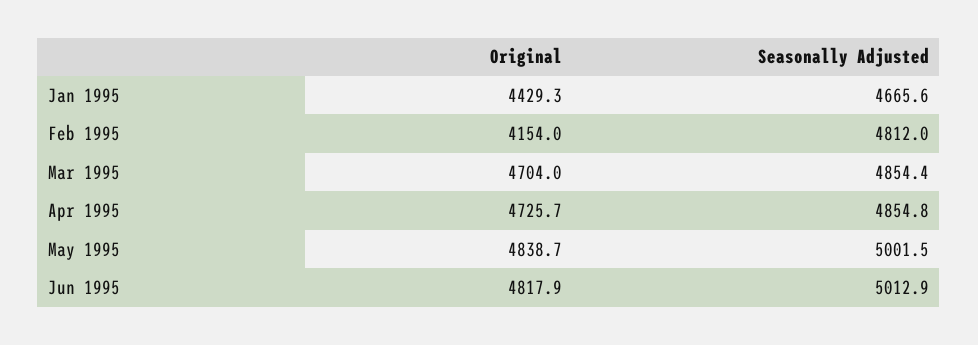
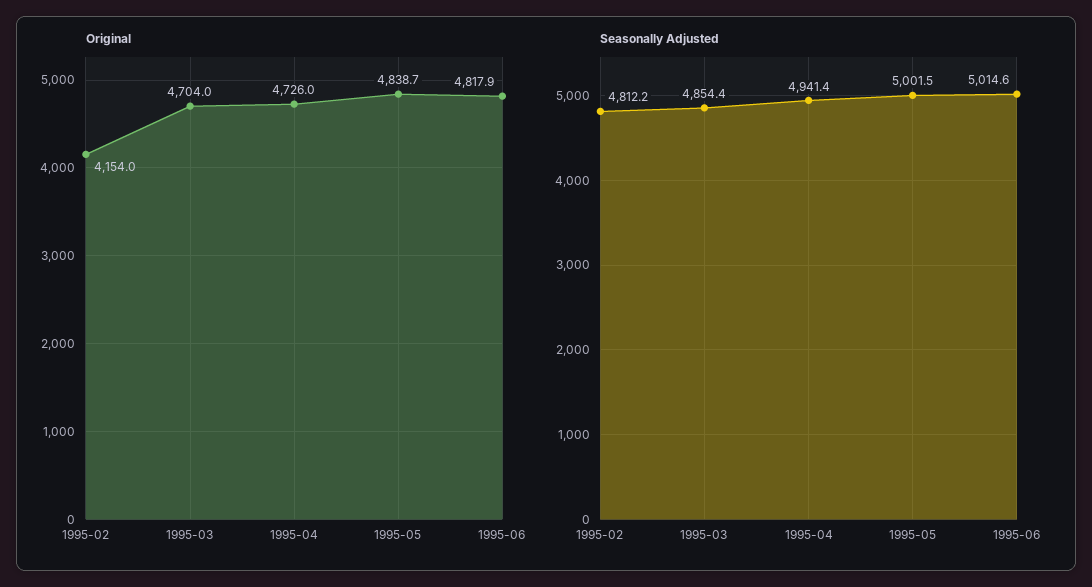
Original, Jan 1995: 4429.3 -> none
Seasonally Adjusted, Jan 1995: 4665.6 -> none
Seasonally Adjusted, Feb 1995: 4812 -> 4812.2
Original, Apr 1995: 4725.7 -> 4726
Seasonally Adjusted, Apr 1995: 4854.8 -> 4941.4
Seasonally Adjusted, Jun 1995: 5012.9 -> 5014.6

